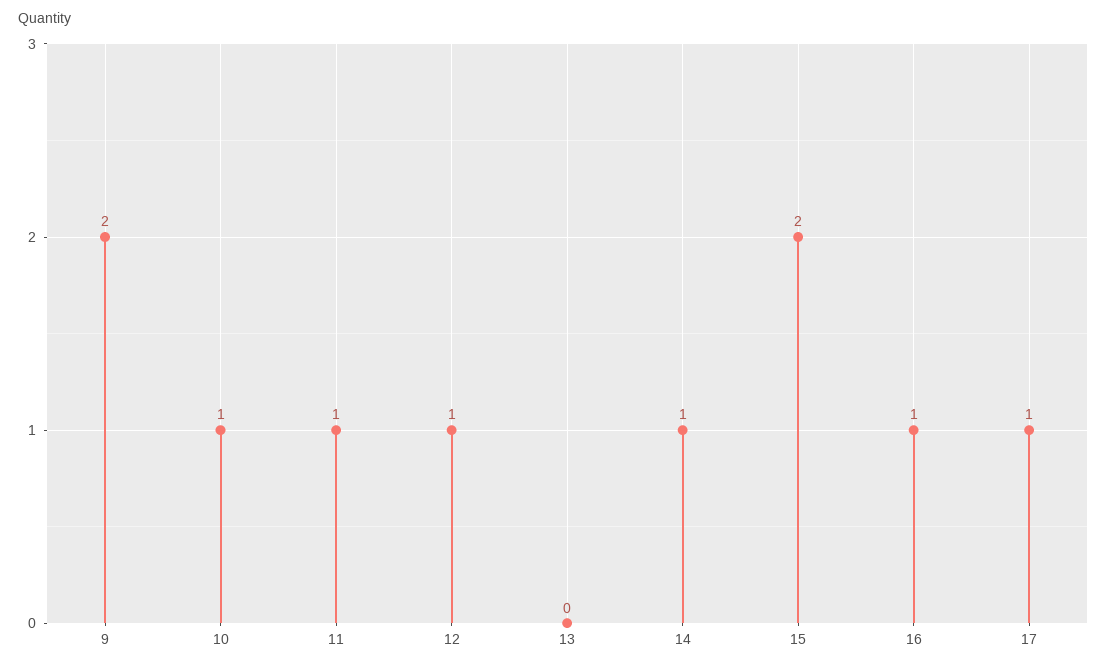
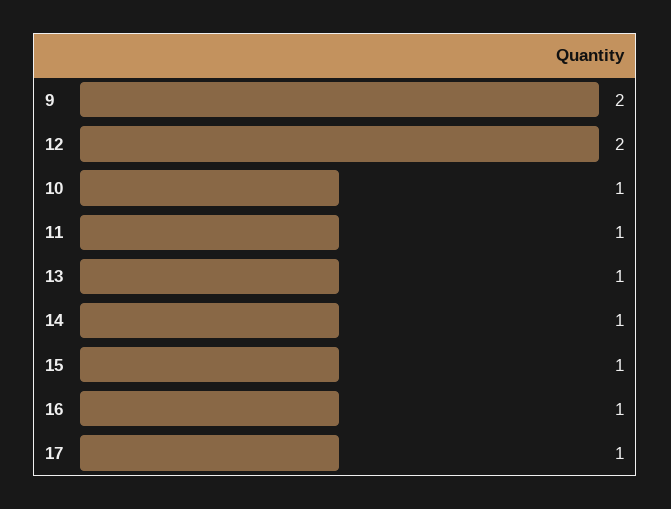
12: 1 -> 2
13: 0 -> 1
15: 2 -> 1

